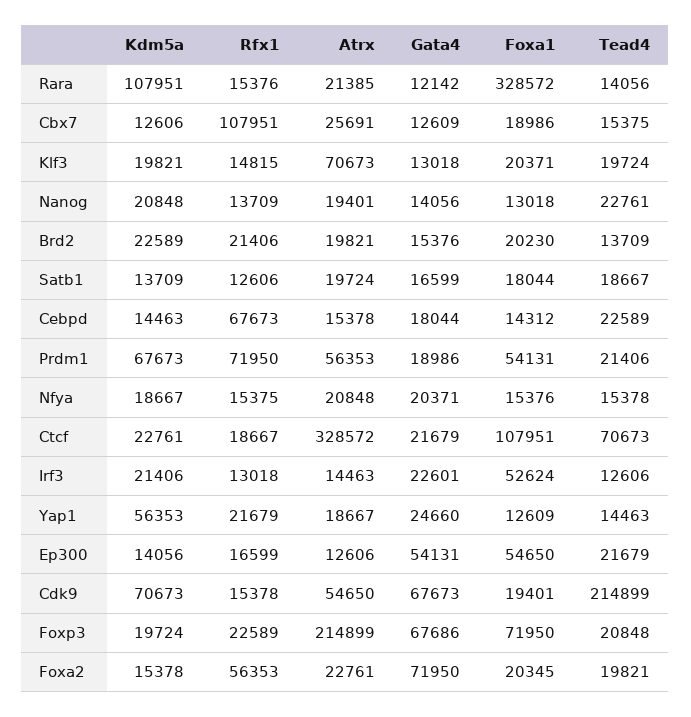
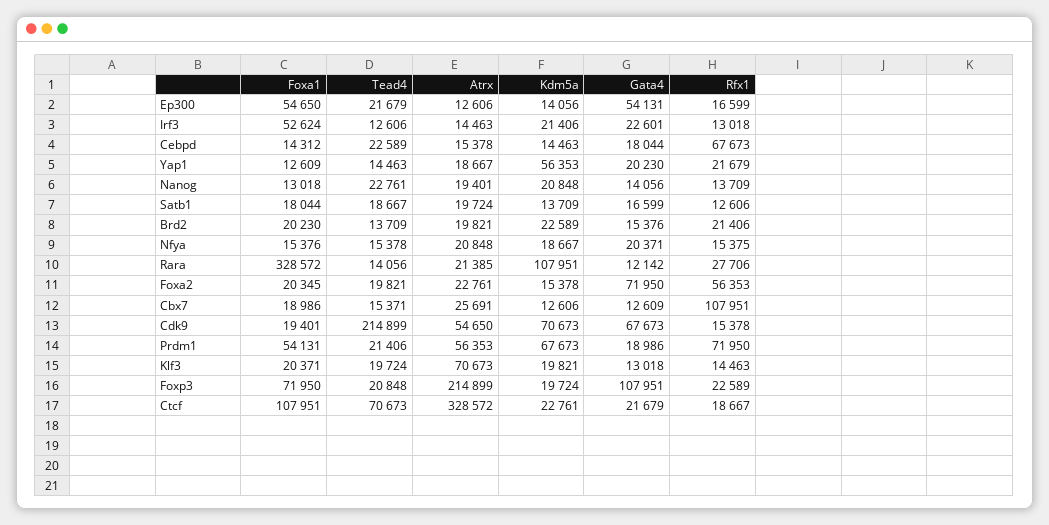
Rfx1, Rara: 15376 -> 27706
Tead4, Cbx7: 15375 -> 15371
Rfx1, Klf3: 14815 -> 14463
Gata4, Yap1: 24660 -> 20230
Gata4, Foxp3: 67686 -> 107951

